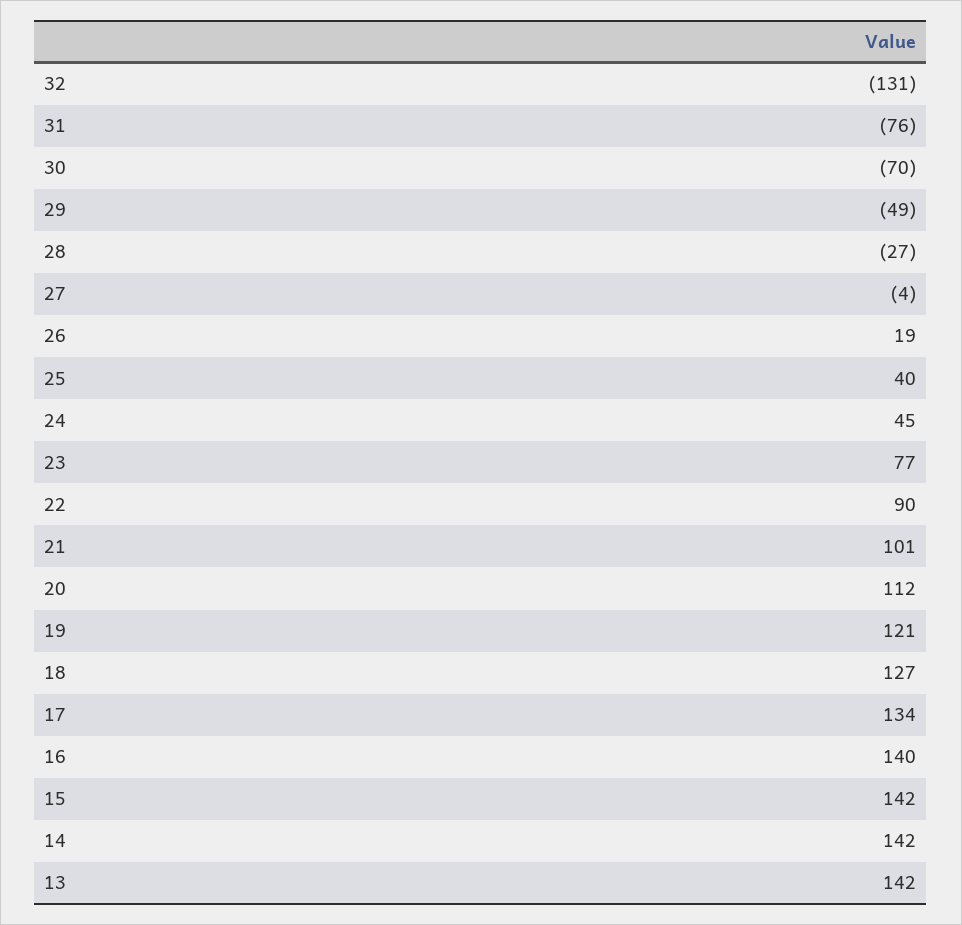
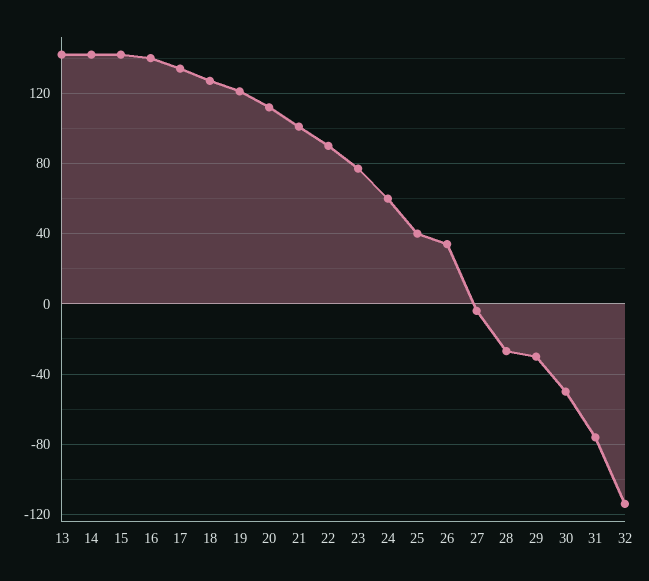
32: -131 -> -115
30: -70 -> -50
29: -49 -> -30
26: 19 -> 35
24: 45 -> 60

